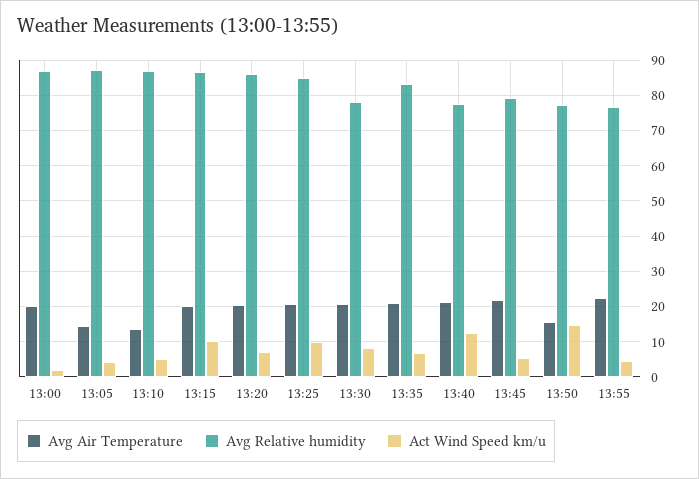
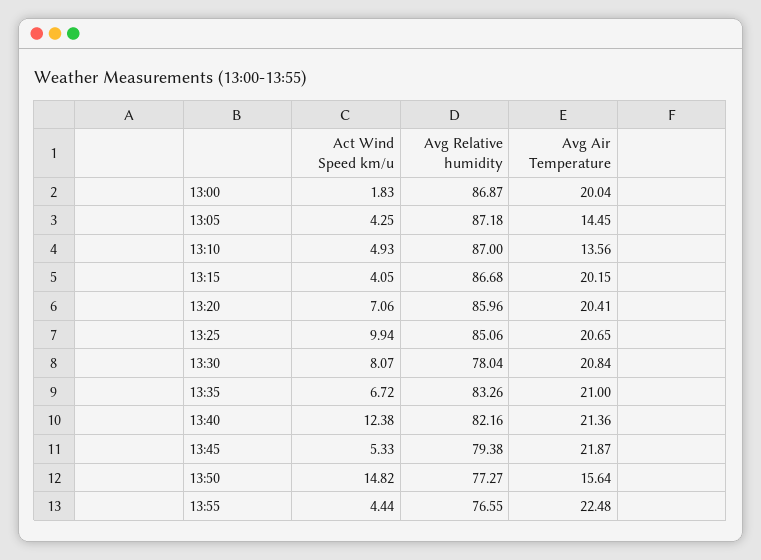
Act Wind Speed km/u, 13:15: 10 -> 4.05
Avg Relative humidity, 13:40: 78 -> 82.16

